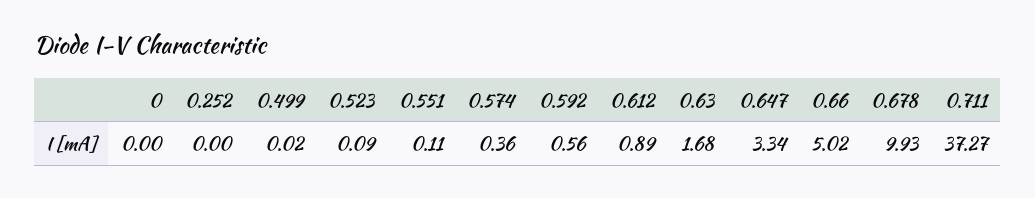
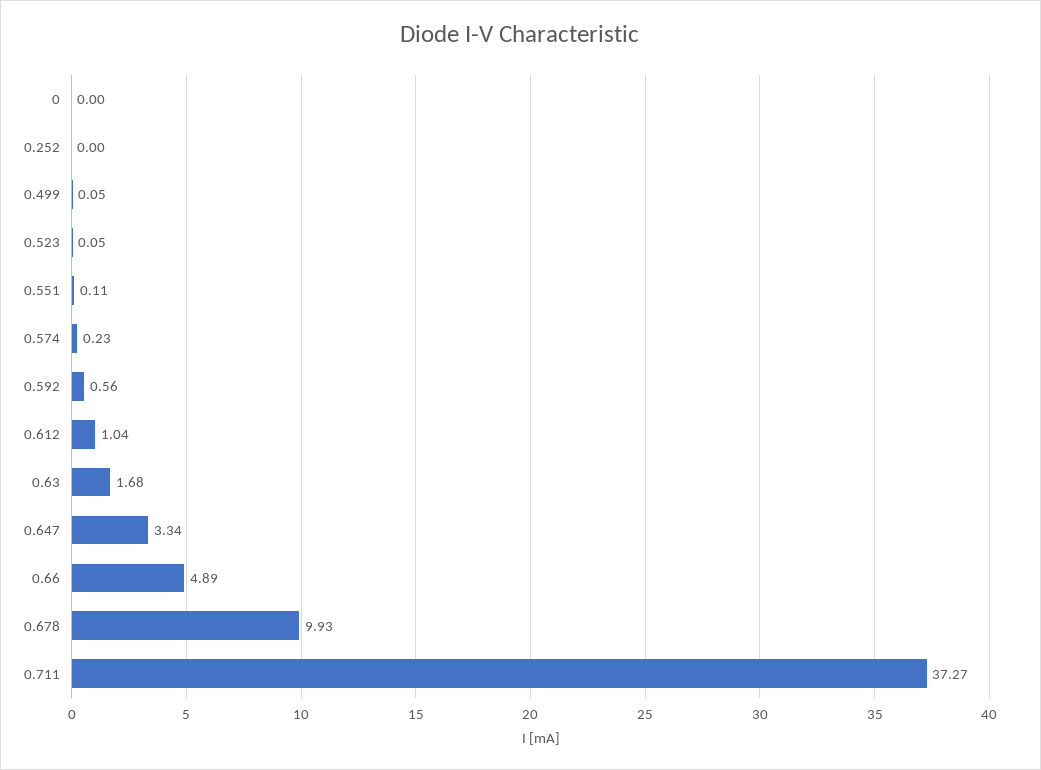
0.499: 0.02 -> 0.05
0.523: 0.09 -> 0.05
0.574: 0.36 -> 0.23
0.612: 0.89 -> 1.04
0.66: 5.02 -> 4.89

